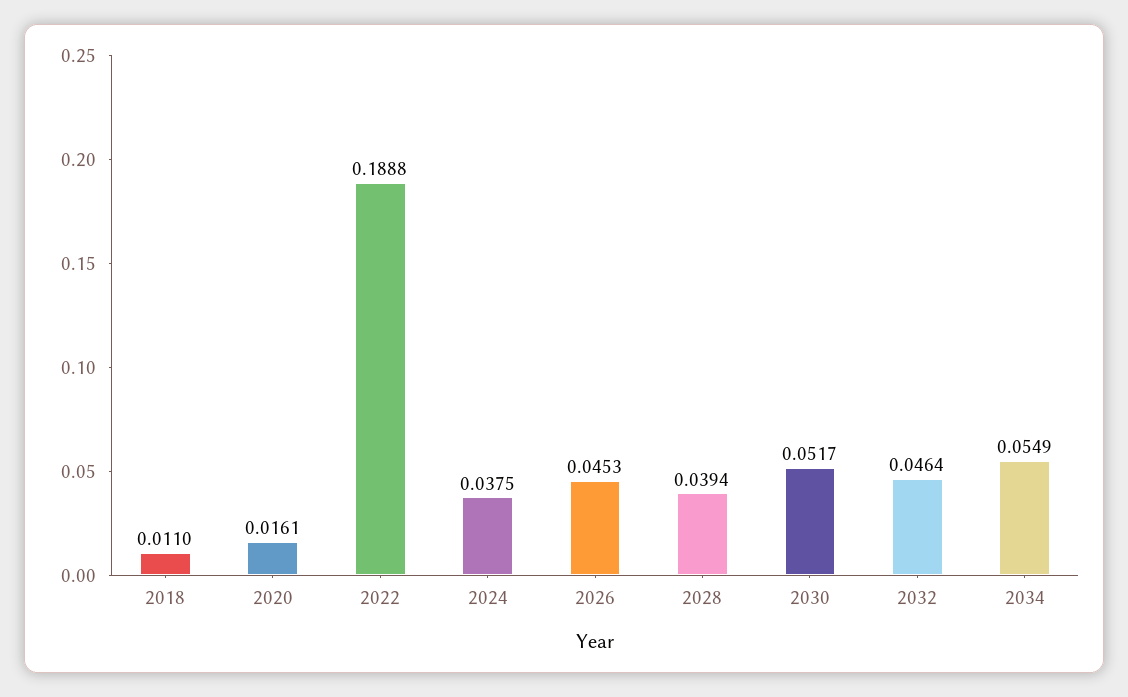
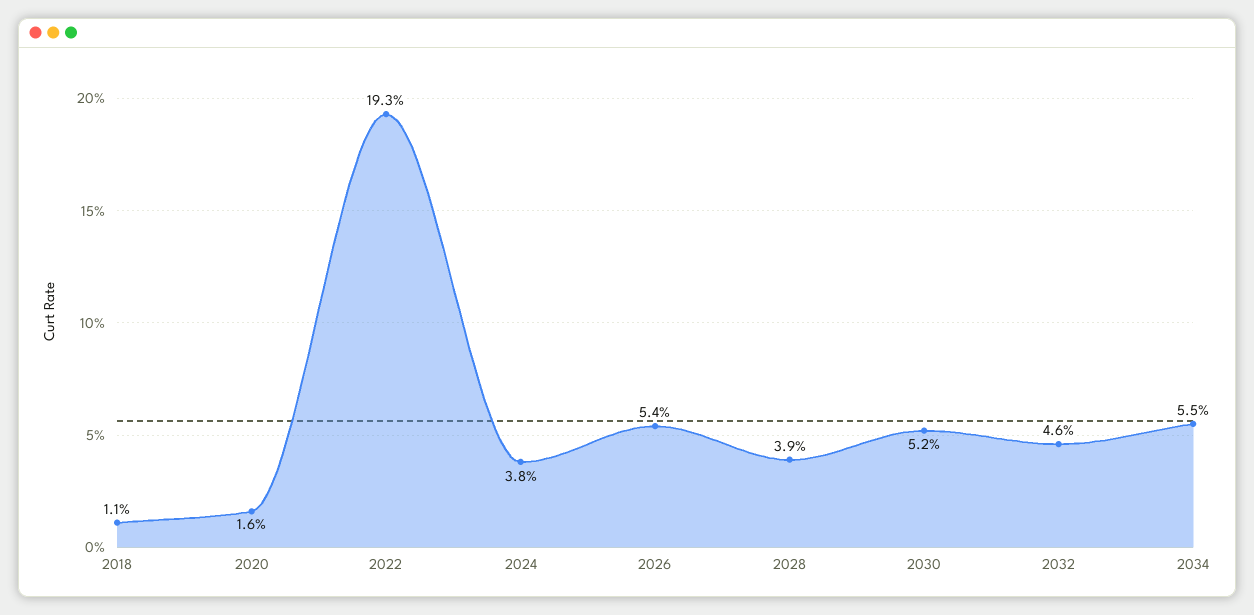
2022: 0.1888 -> 0.193
2026: 0.0453 -> 0.054

